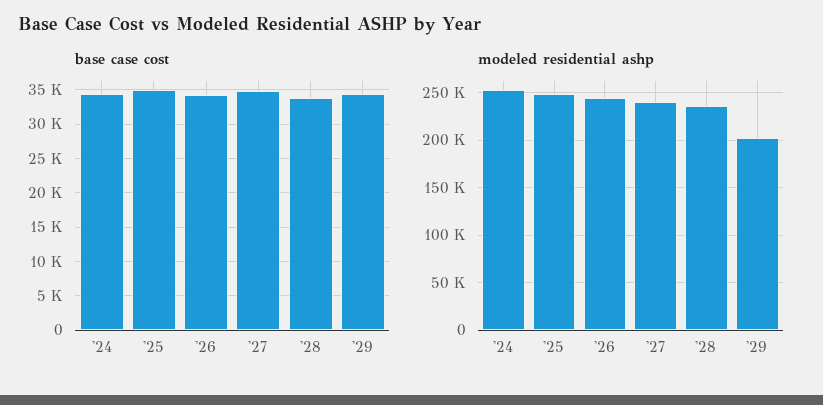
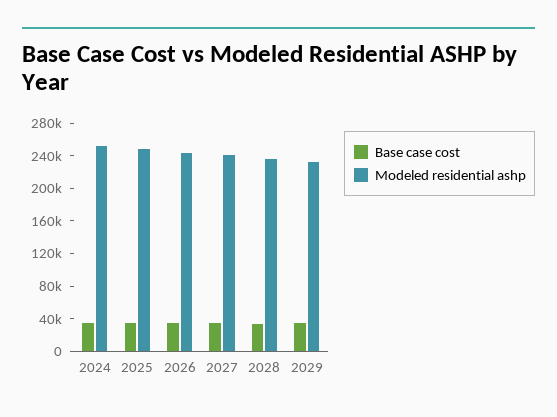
modeled residential ashp, '29: 200000 -> 230000

